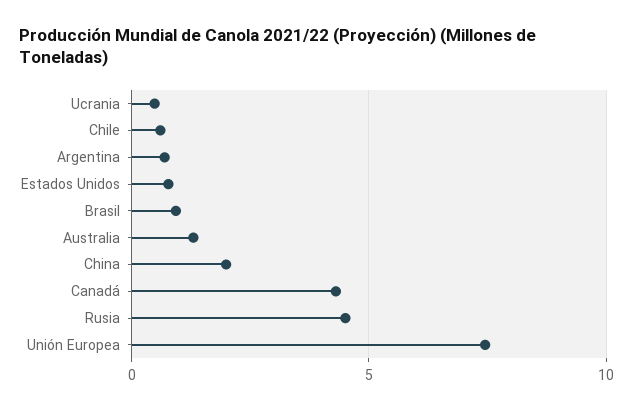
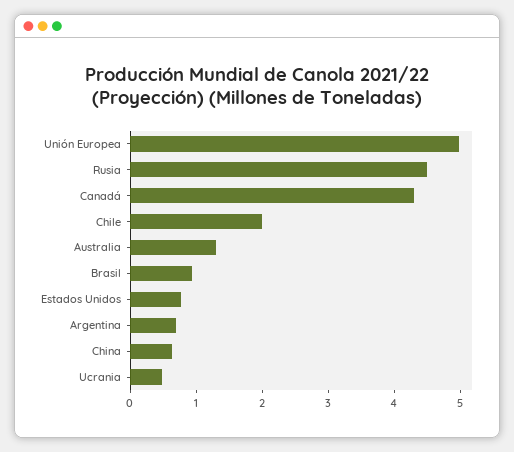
Chile: 0.5 -> 2
China: 2 -> 0.6
Unión Europea: 7.5 -> 5

